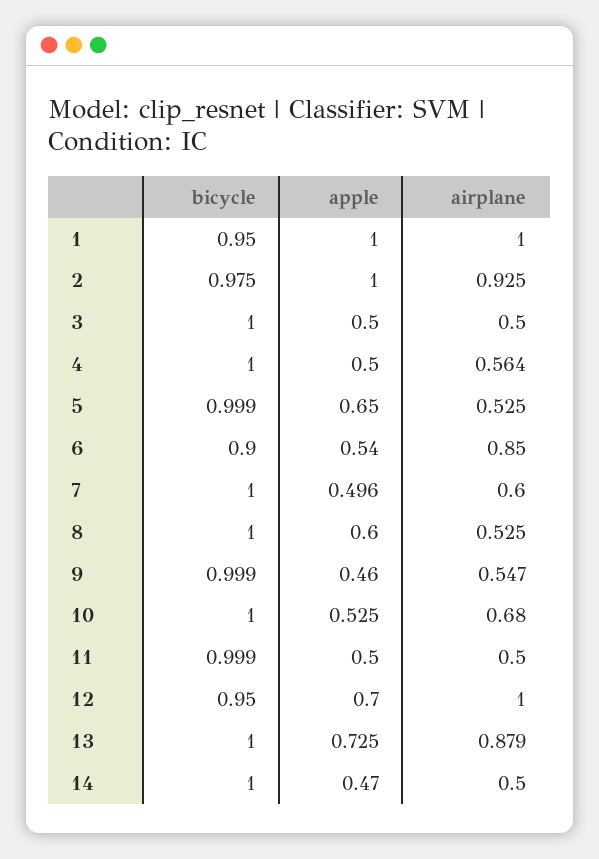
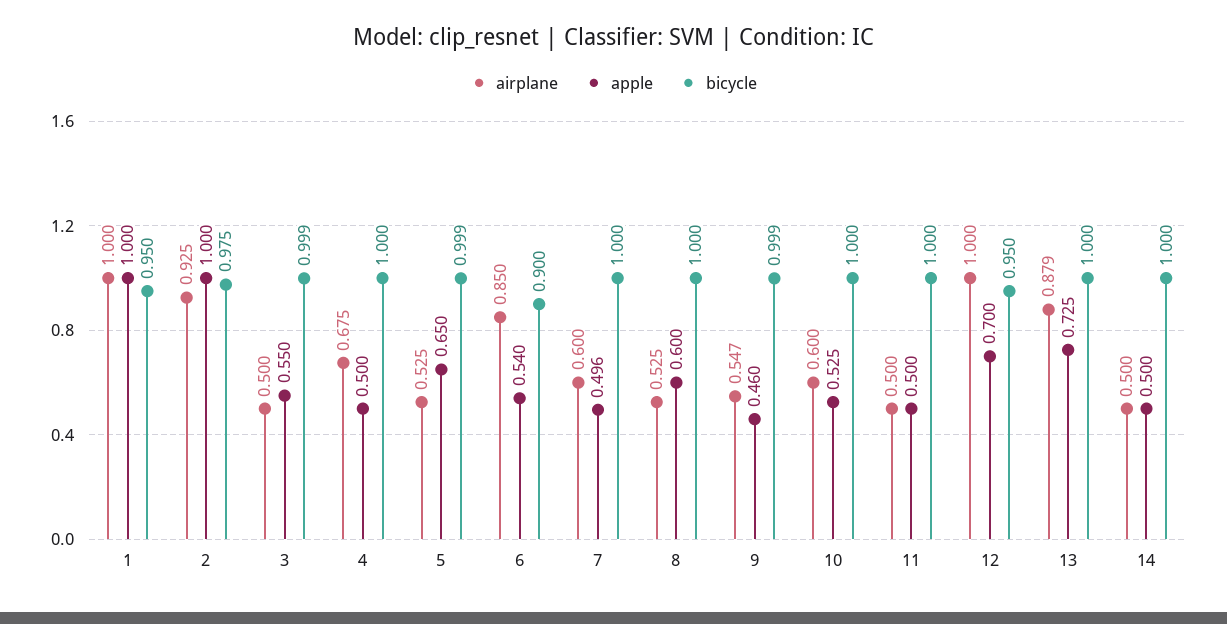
bicycle, 3: 1 -> 0.999
apple, 3: 0.5 -> 0.55
airplane, 4: 0.564 -> 0.675
airplane, 10: 0.68 -> 0.6
bicycle, 11: 0.999 -> 1
apple, 14: 0.47 -> 0.5

